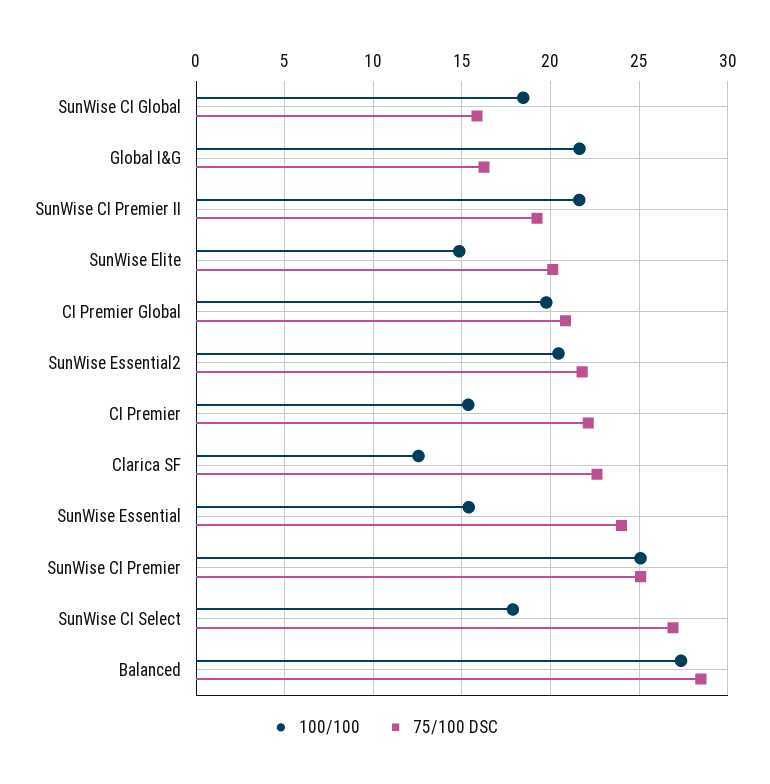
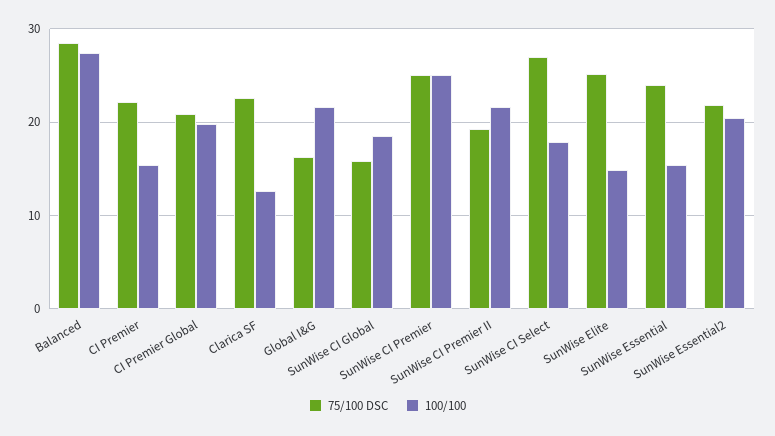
75/100 DSC, SunWise Elite: 20 -> 25

